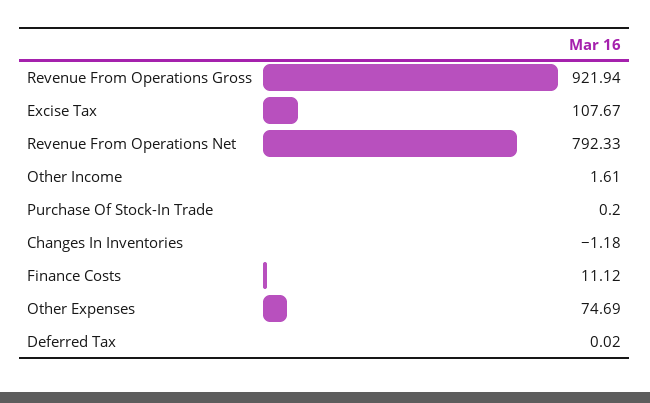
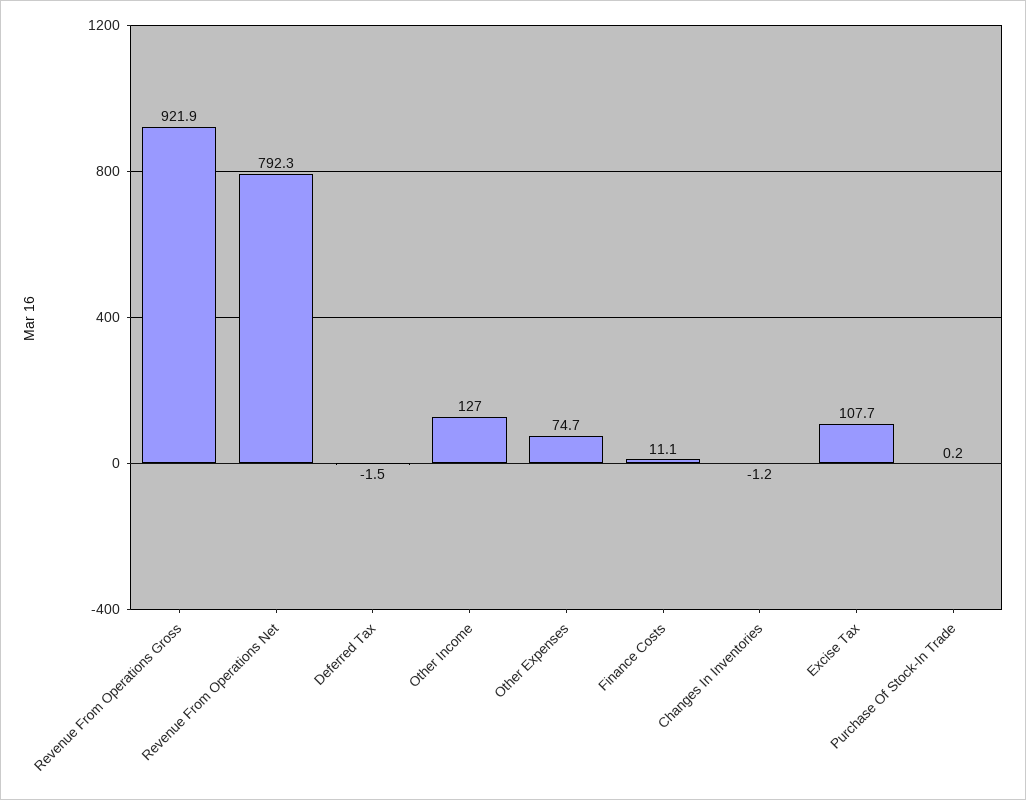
Other Income: 1.61 -> 127
Deferred Tax: 0.02 -> -1.5

